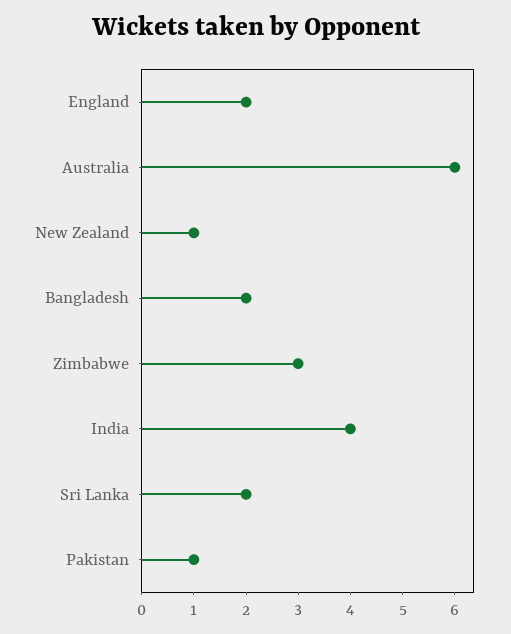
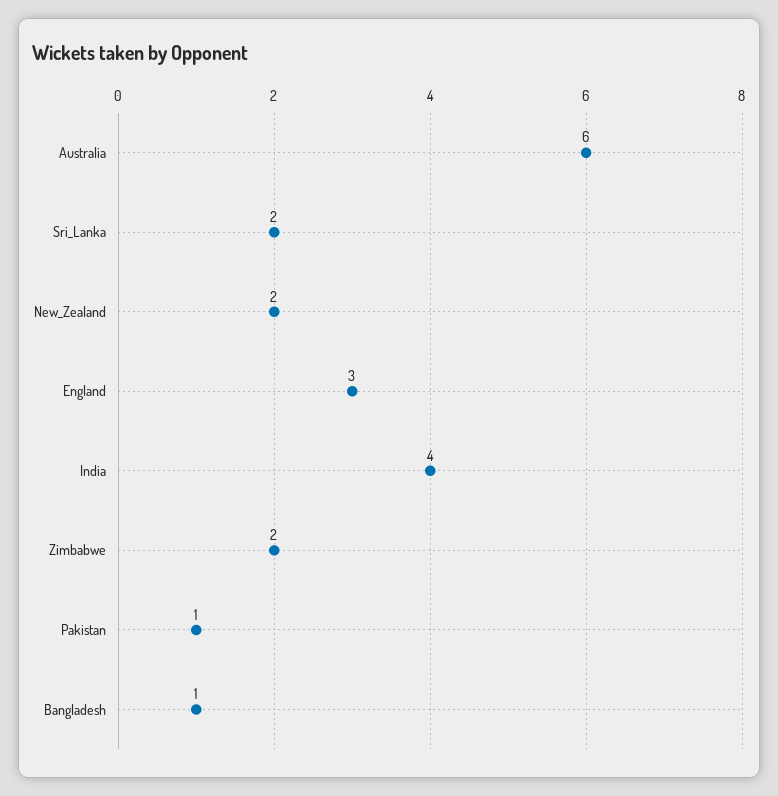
England: 2 -> 3
New Zealand: 1 -> 2
Bangladesh: 2 -> 1
Zimbabwe: 3 -> 2

